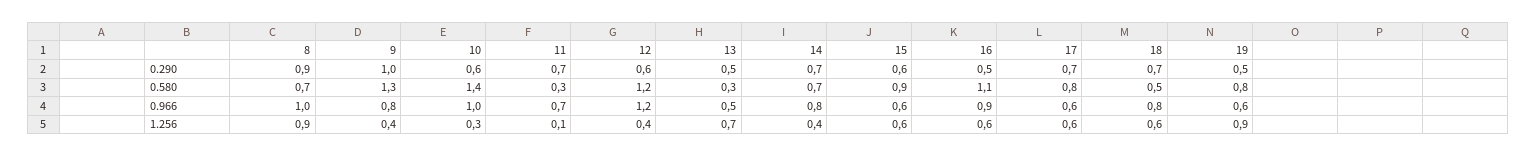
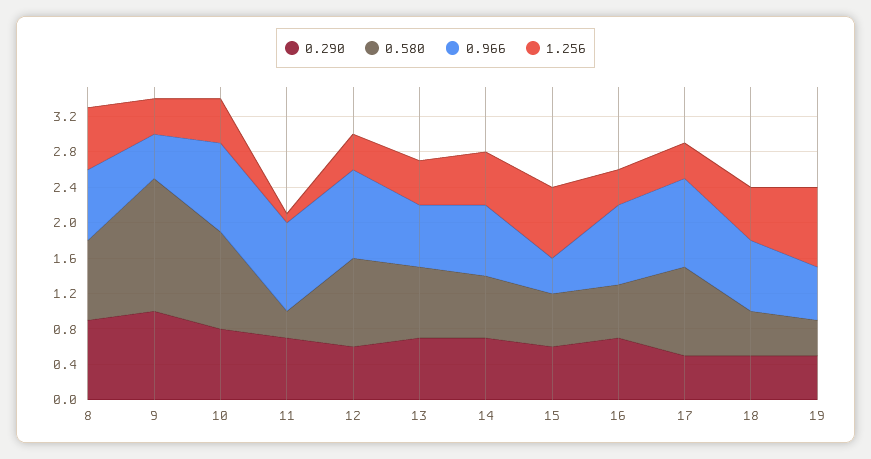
0.290, 10: 0.6 -> 0.8
0.290, 13: 0.5 -> 0.7
0.290, 16: 0.5 -> 0.7
0.290, 17: 0.7 -> 0.5
0.290, 18: 0.7 -> 0.5
0.580, 8: 0.7 -> 0.9
0.580, 9: 1.3 -> 1.5
0.580, 10: 1.4 -> 1.1
0.580, 12: 1.2 -> 1
0.580, 13: 0.3 -> 0.8
0.580, 15: 0.9 -> 0.6
0.580, 16: 1.1 -> 0.6
0.580, 17: 0.8 -> 1
0.580, 19: 0.8 -> 0.4
0.966, 8: 1 -> 0.8
0.966, 9: 0.8 -> 0.5
0.966, 11: 0.7 -> 1
0.966, 12: 1.2 -> 1
0.966, 13: 0.5 -> 0.7
0.966, 15: 0.6 -> 0.4
0.966, 17: 0.6 -> 1
1.256, 8: 0.9 -> 0.7
1.256, 10: 0.3 -> 0.5
1.256, 13: 0.7 -> 0.5
1.256, 14: 0.4 -> 0.6
1.256, 15: 0.6 -> 0.8
1.256, 16: 0.6 -> 0.4
1.256, 17: 0.6 -> 0.4

